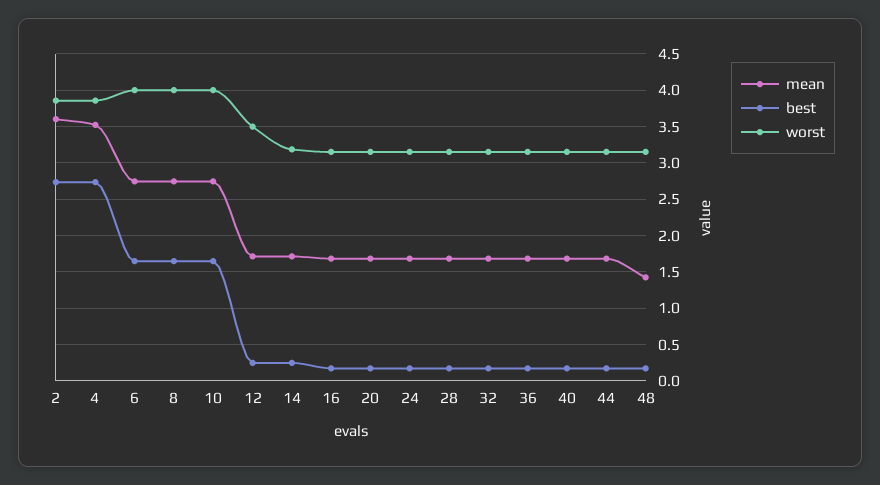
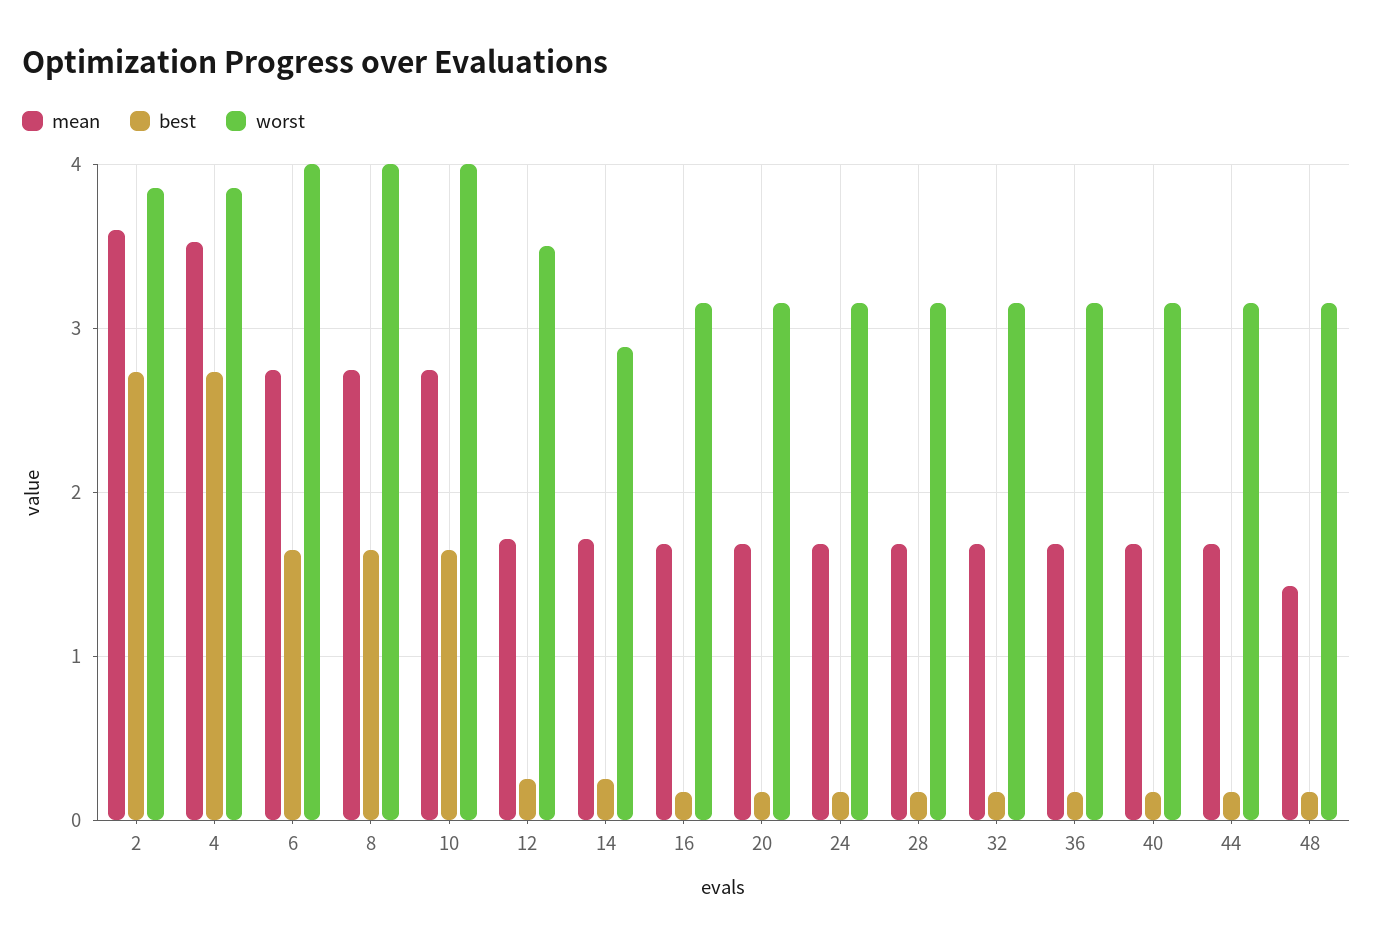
worst, 14: 3.2 -> 2.9

